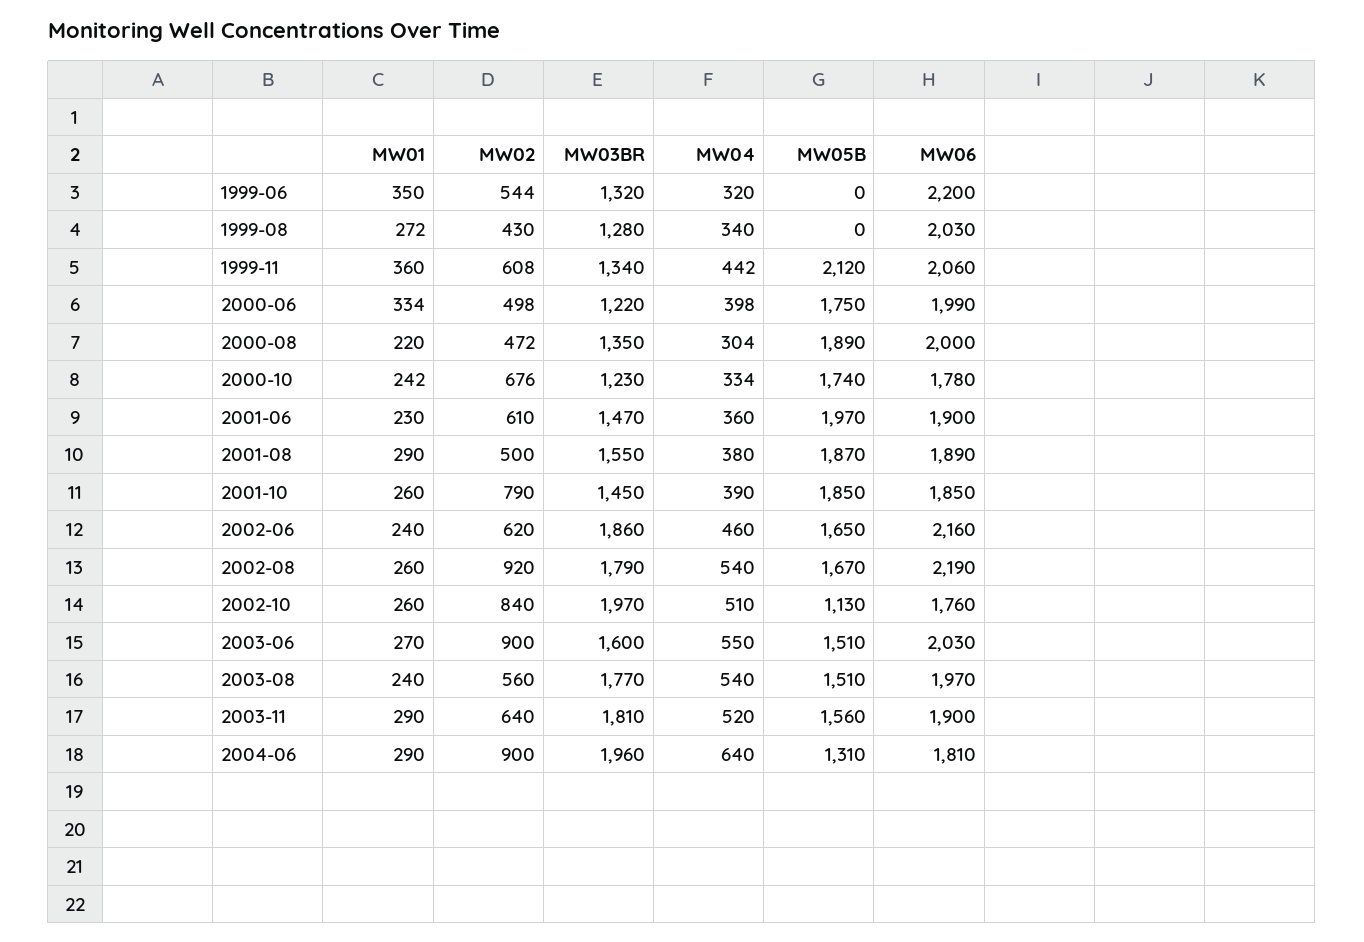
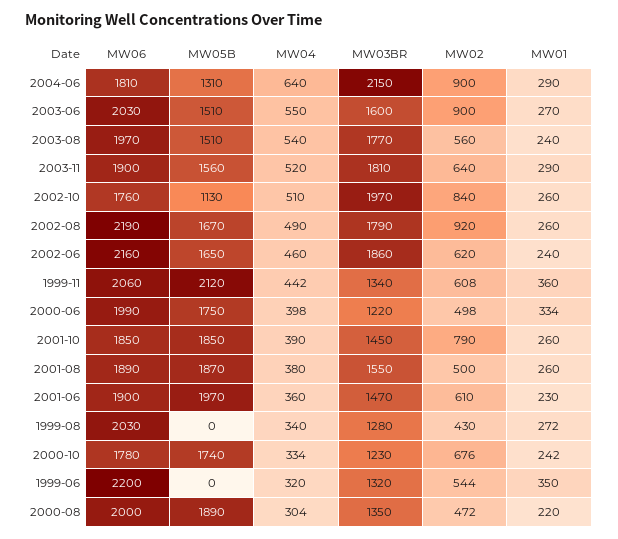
MW01, 2001-08: 290 -> 260
MW04, 2002-08: 540 -> 490
MW03BR, 2004-06: 1960 -> 2150

